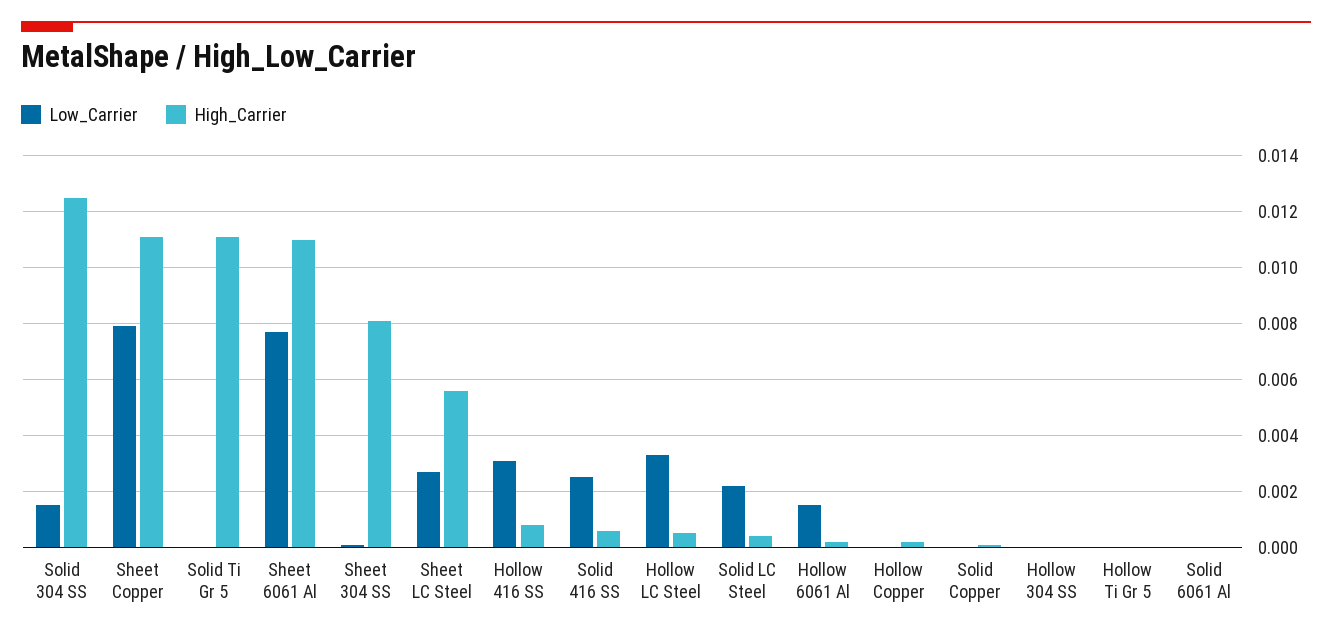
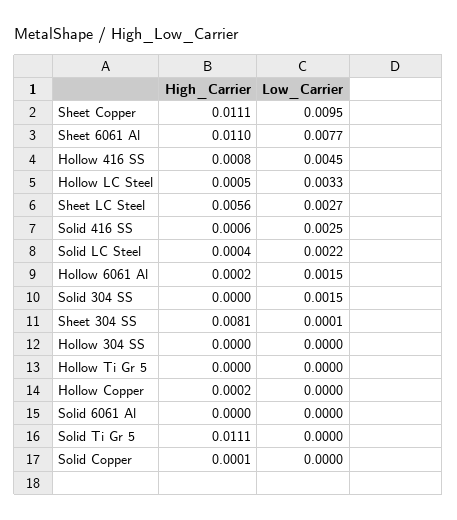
High_Carrier, Solid 304 SS: 0.0125 -> 0
Low_Carrier, Sheet Copper: 0.008 -> 0.0095
Low_Carrier, Hollow 416 SS: 0.003 -> 0.0045

